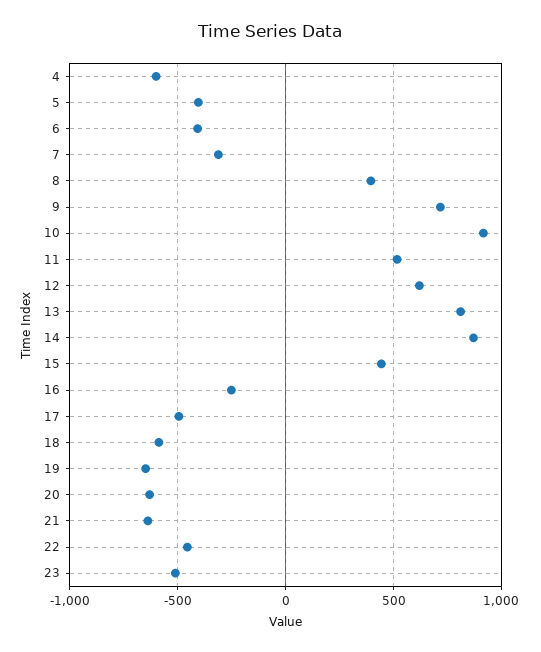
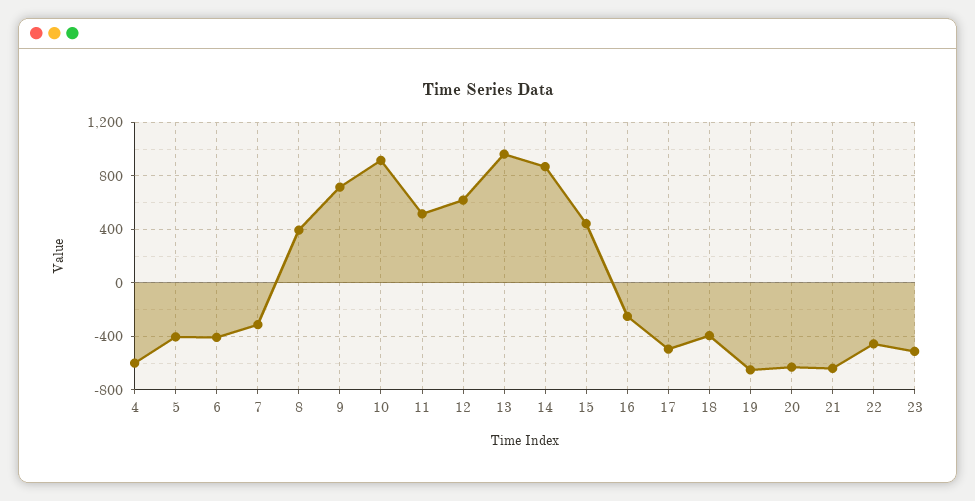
13: 800 -> 950
18: -600 -> -400

